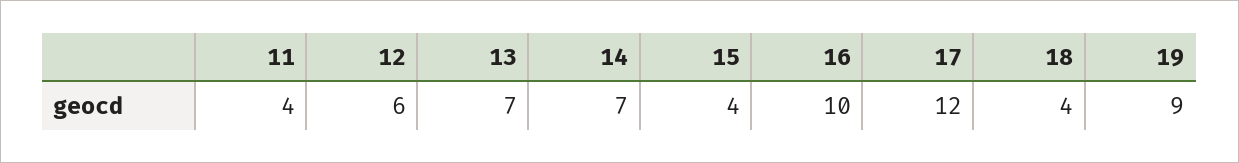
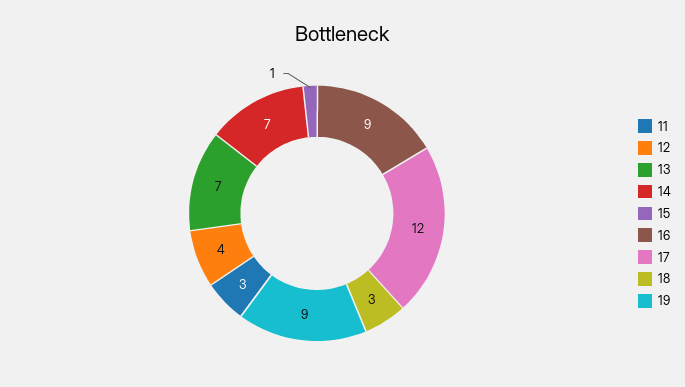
11: 4 -> 3
12: 6 -> 4
15: 4 -> 1
16: 10 -> 9
18: 4 -> 3

